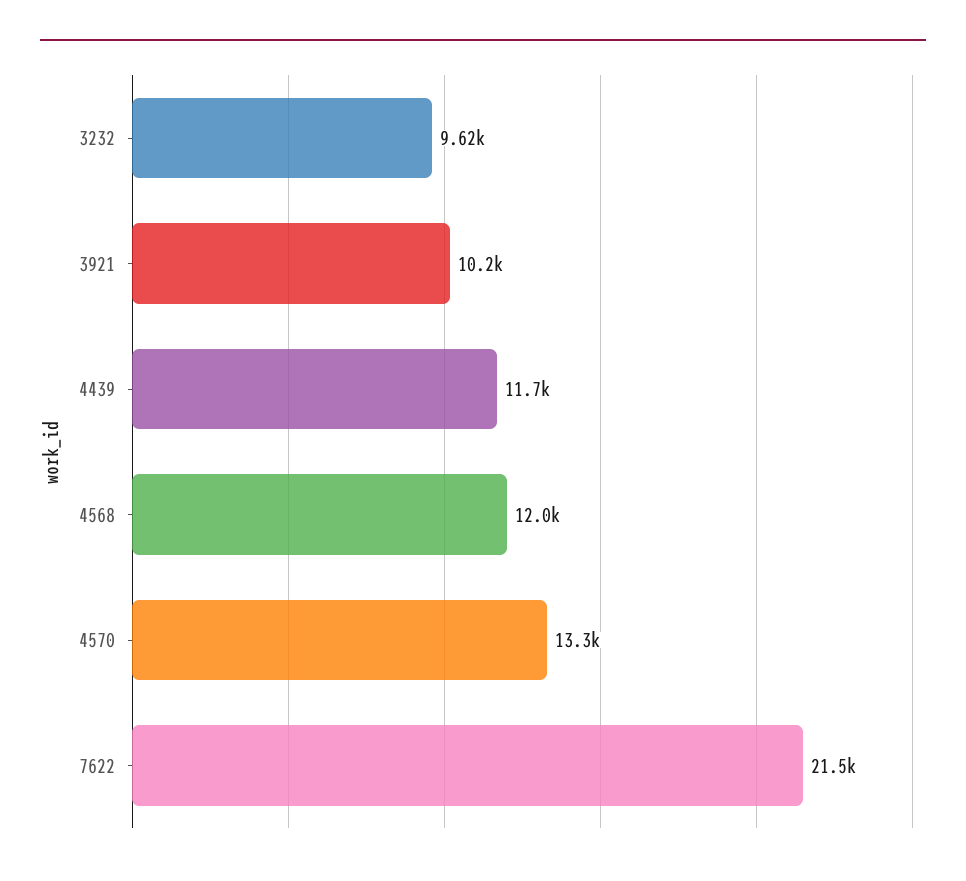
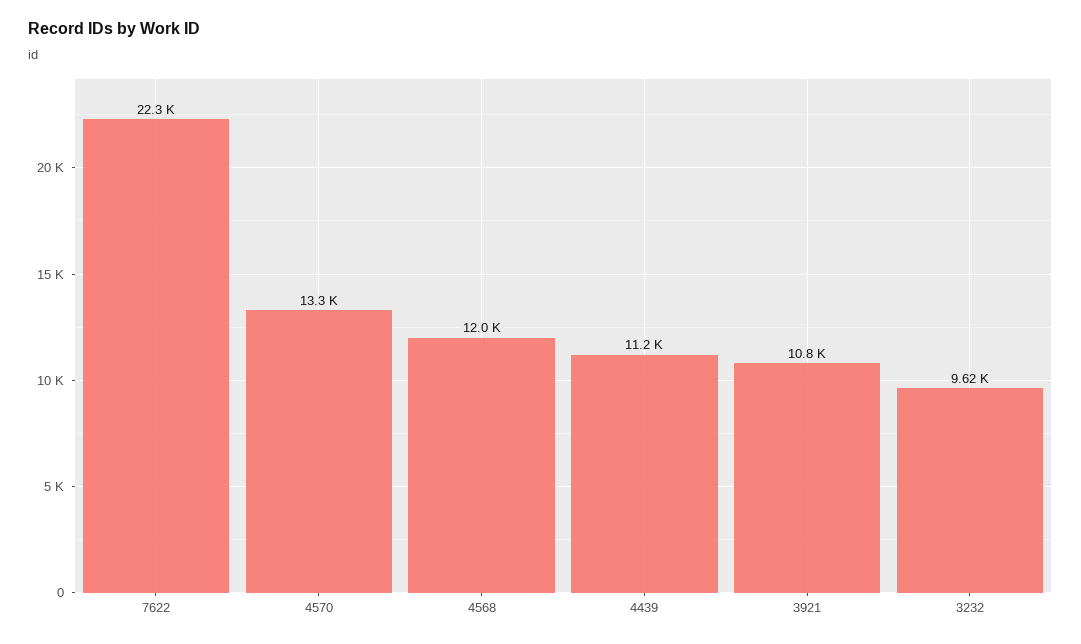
3921: 10200 -> 10800
4439: 11700 -> 11200
7622: 21500 -> 22300

